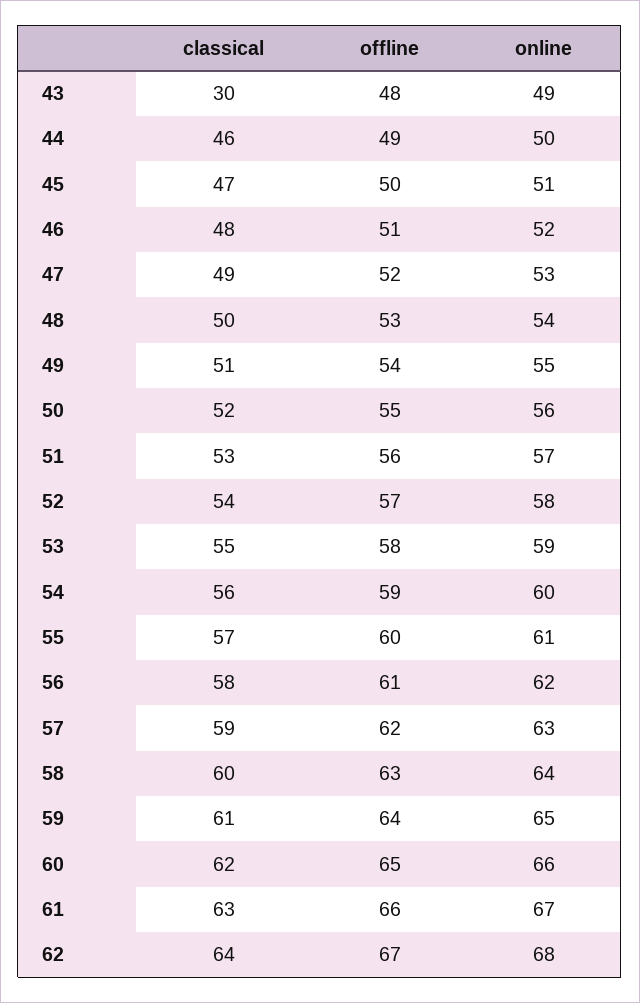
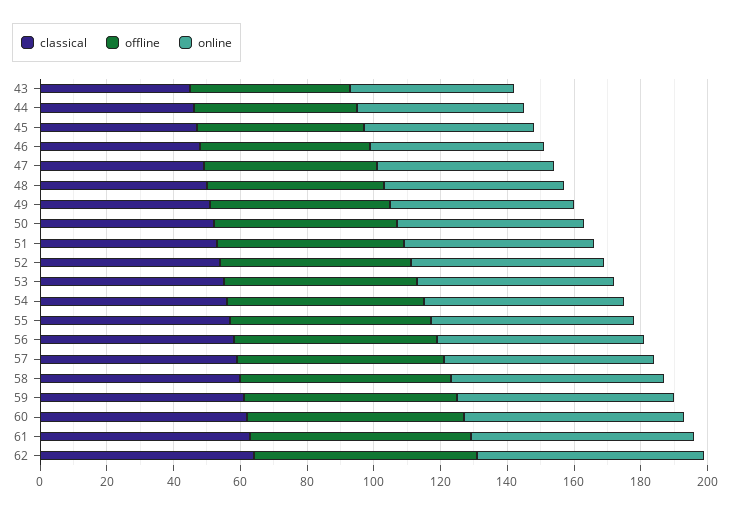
classical, 43: 30 -> 45

